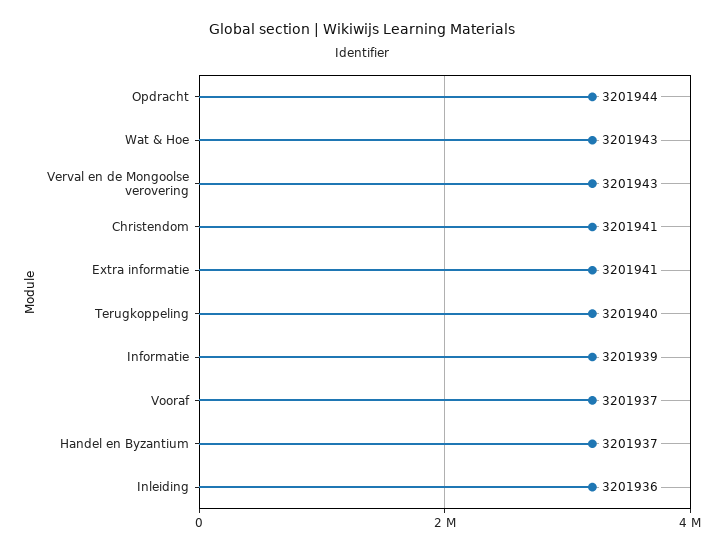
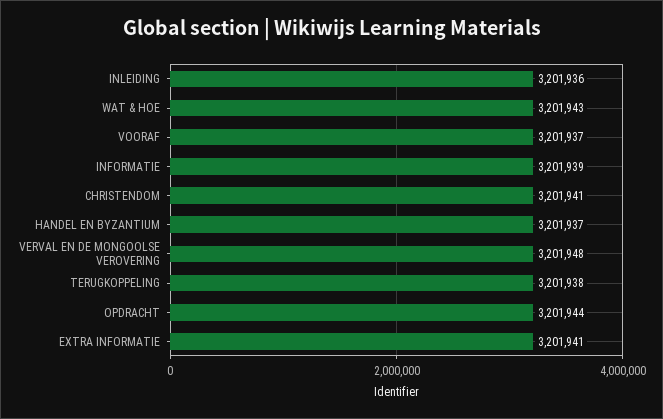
Verval en de Mongoolse verovering: 3201943 -> 3201948
Terugkoppeling: 3201940 -> 3201938

